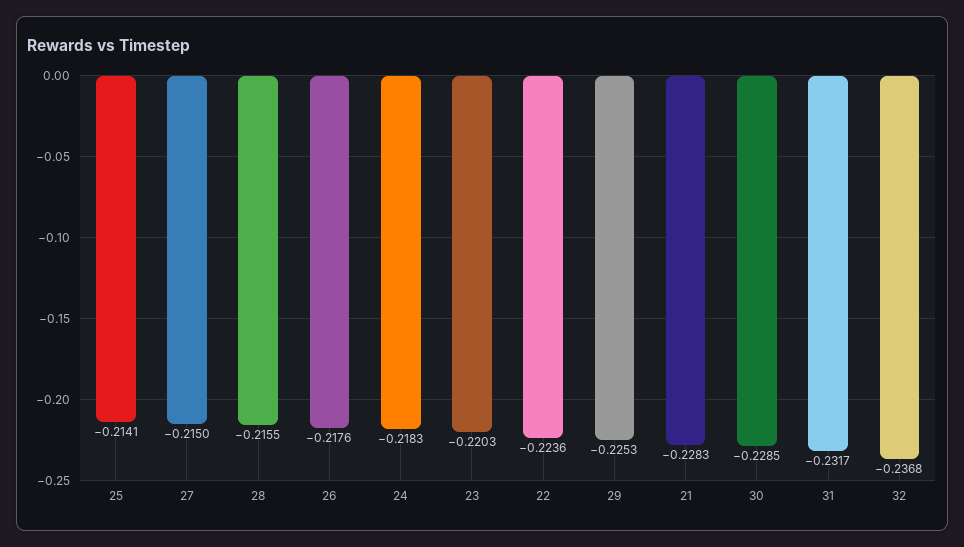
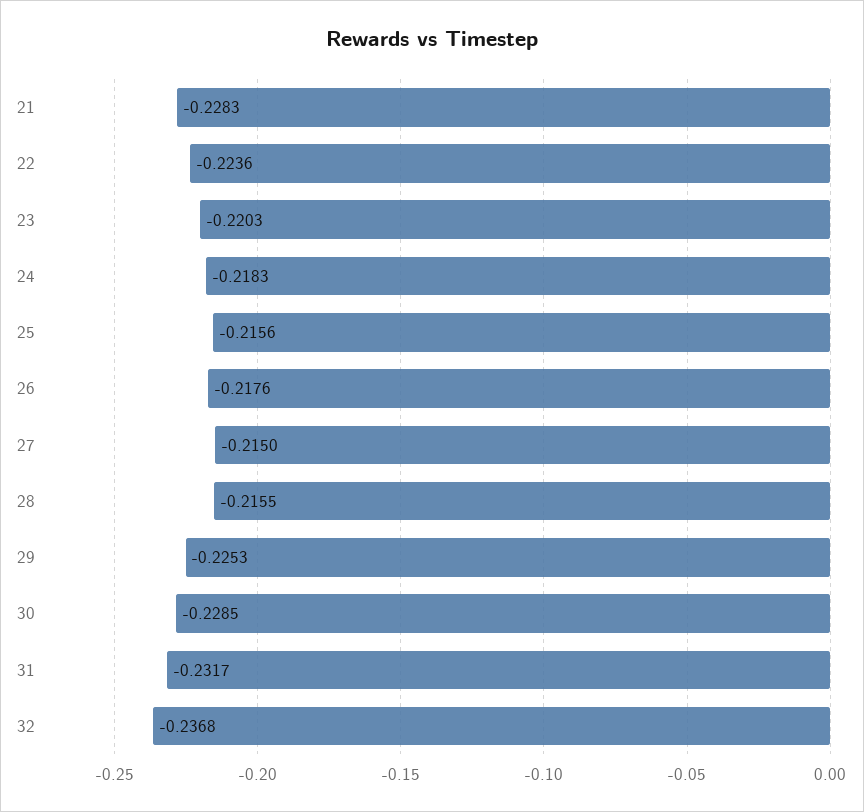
25: -0.2141 -> -0.2156

